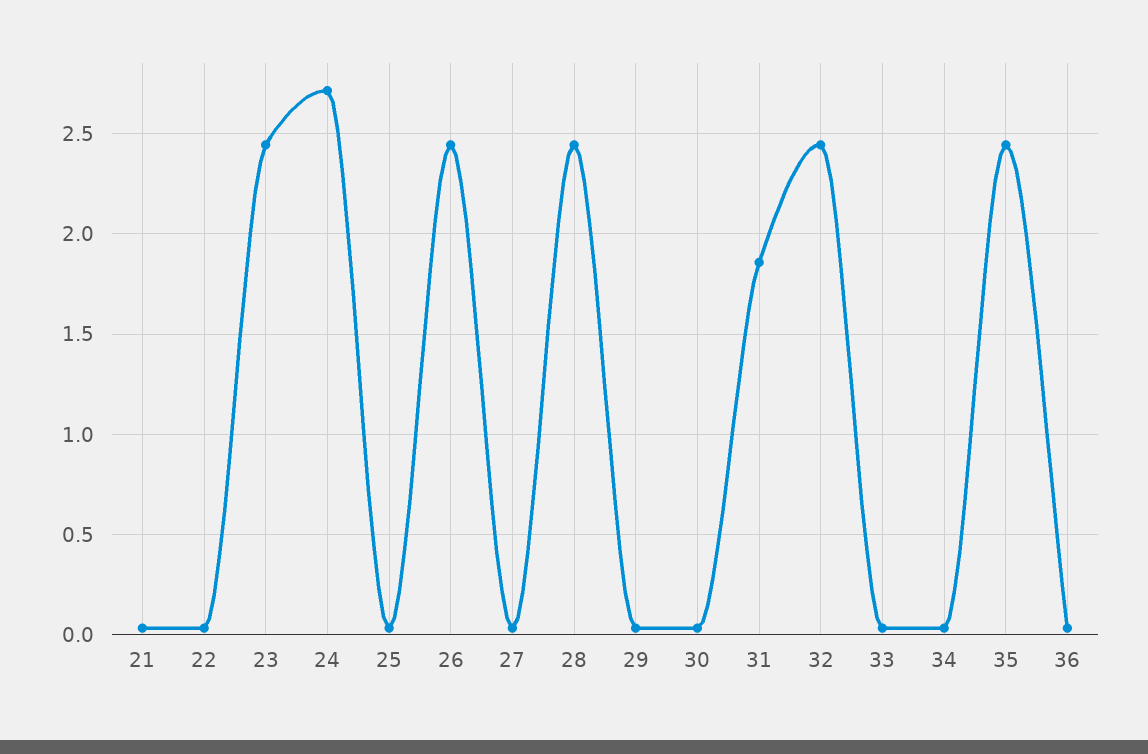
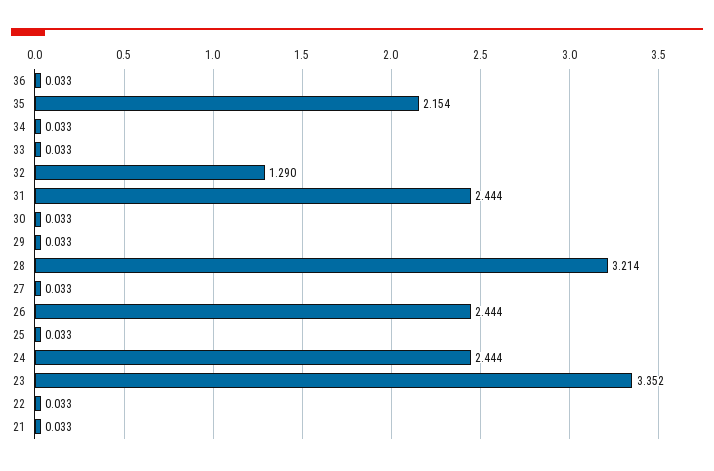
23: 2.45 -> 3.352
24: 2.7 -> 2.444
28: 2.45 -> 3.214
31: 1.85 -> 2.444
32: 2.45 -> 1.29
35: 2.45 -> 2.154

